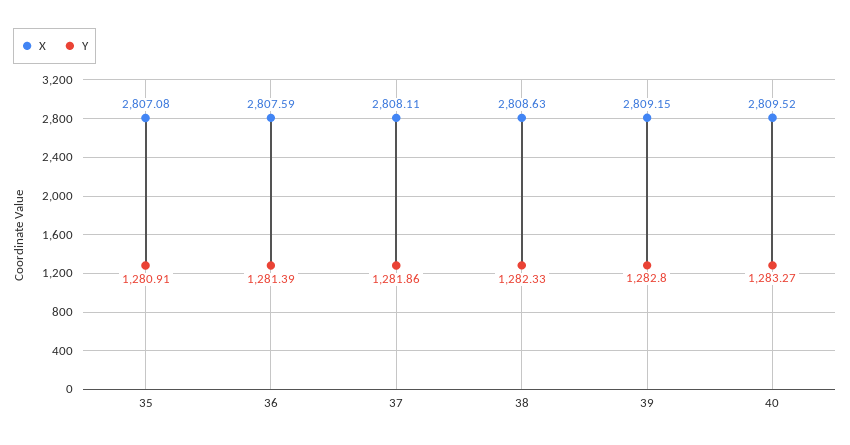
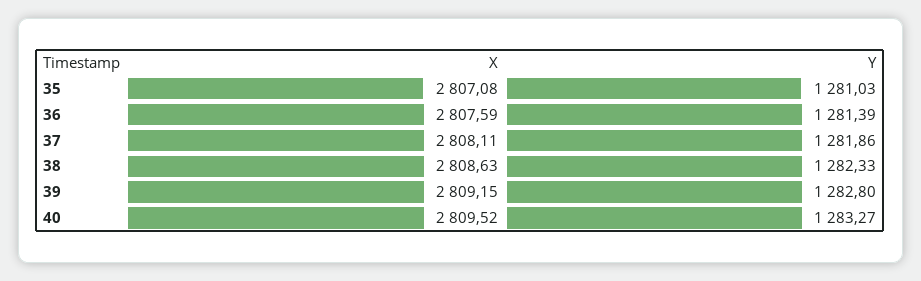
Y, 35: 1280.91 -> 1281.03

